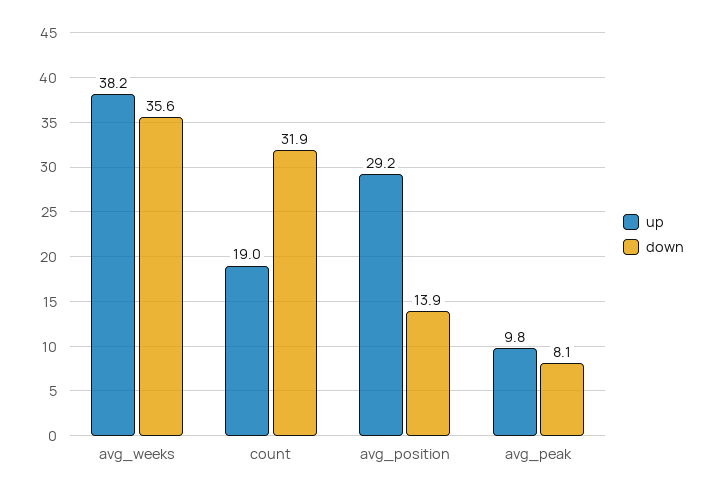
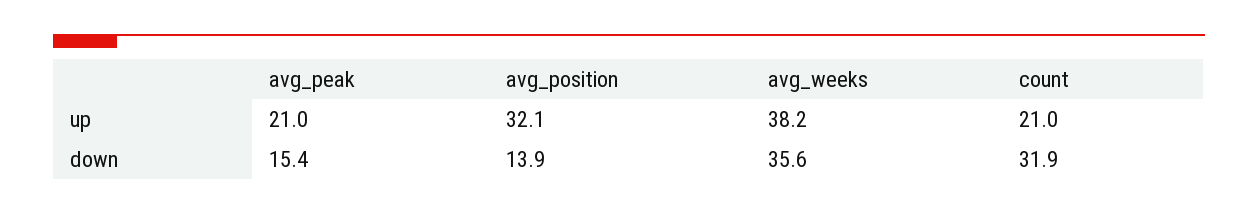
up, count: 19 -> 21
up, avg_position: 29.2 -> 32.1
up, avg_peak: 9.8 -> 21
down, avg_peak: 8.1 -> 15.4

